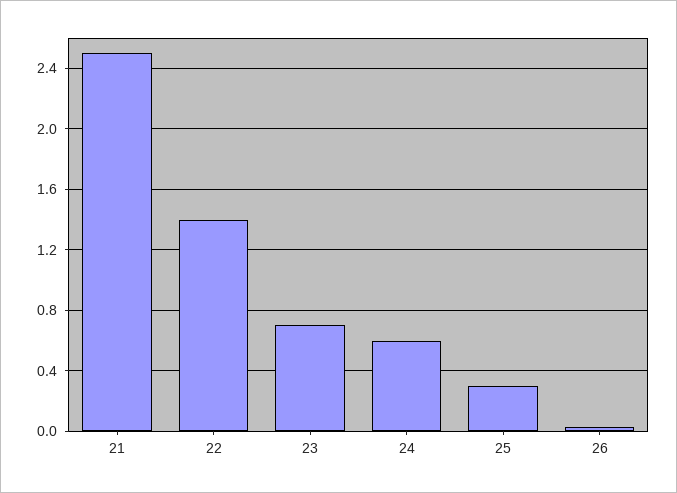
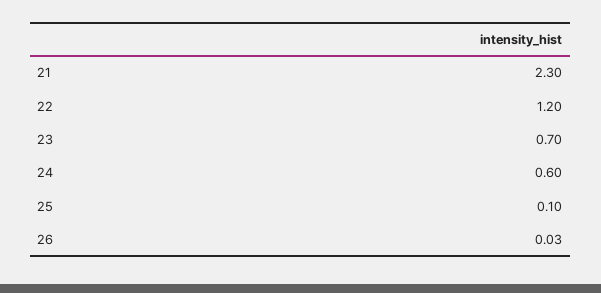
21: 2.5 -> 2.3
22: 1.4 -> 1.2
25: 0.3 -> 0.1

